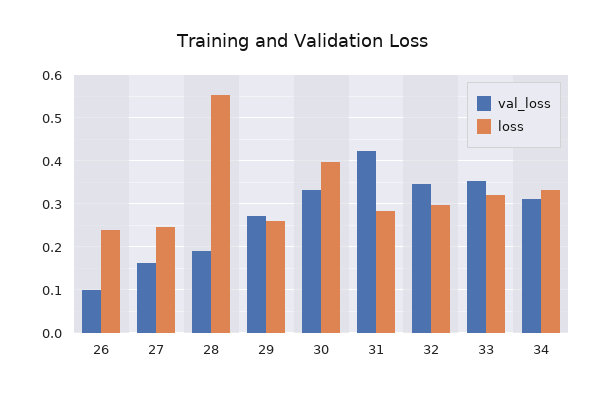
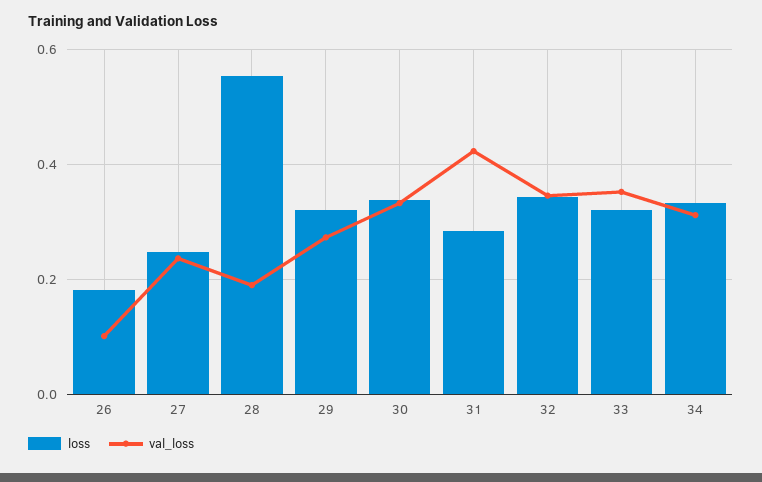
loss, 26: 0.24 -> 0.18
val_loss, 27: 0.16 -> 0.24
loss, 29: 0.26 -> 0.32
loss, 30: 0.4 -> 0.34
loss, 32: 0.3 -> 0.34

